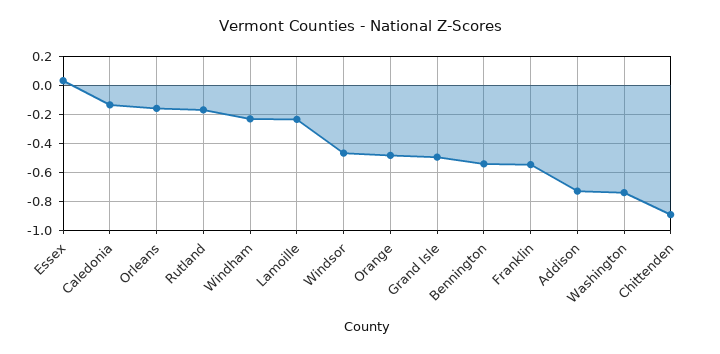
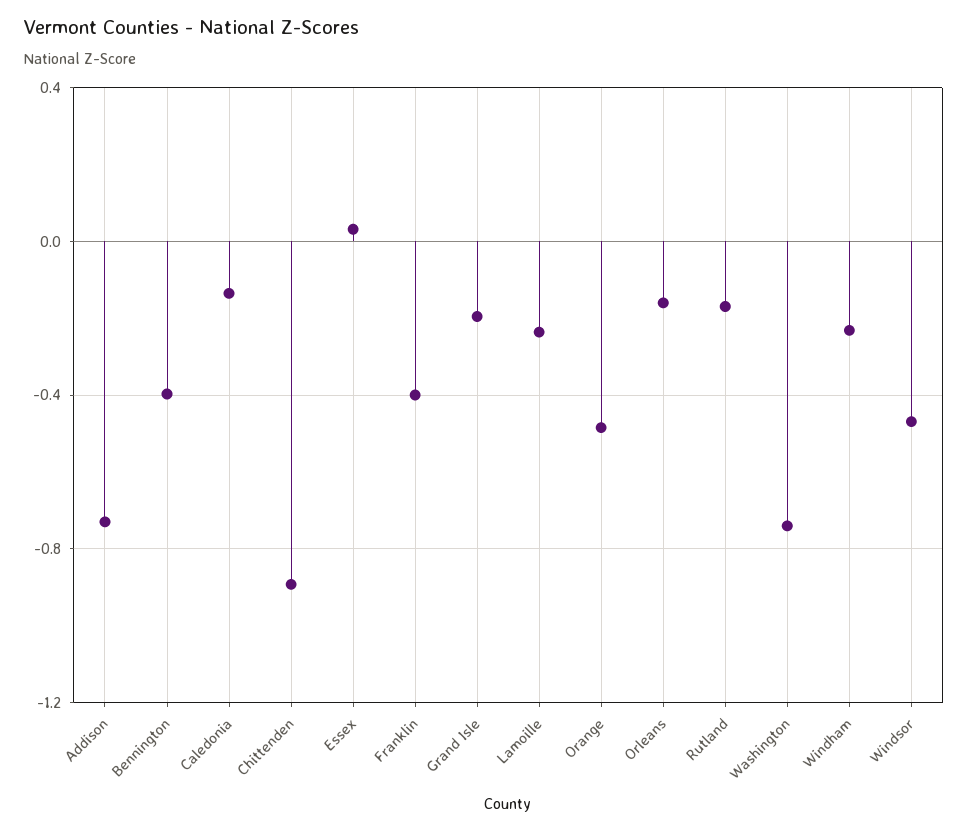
Grand Isle: -0.5 -> -0.2
Bennington: -0.55 -> -0.4
Franklin: -0.55 -> -0.4

